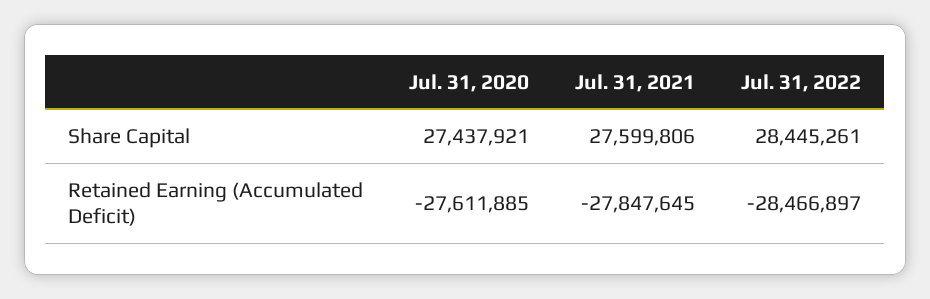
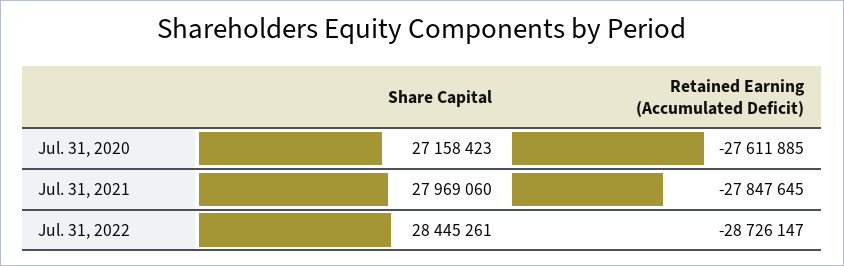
Jul. 31, 2020, Share Capital: 27437921 -> 27158423
Jul. 31, 2021, Share Capital: 27599806 -> 27969060
Jul. 31, 2022, Retained Earning (Accumulated Deficit): -28466897 -> -28726147

